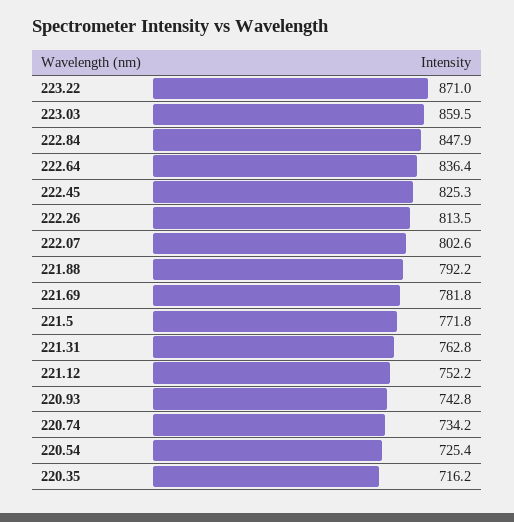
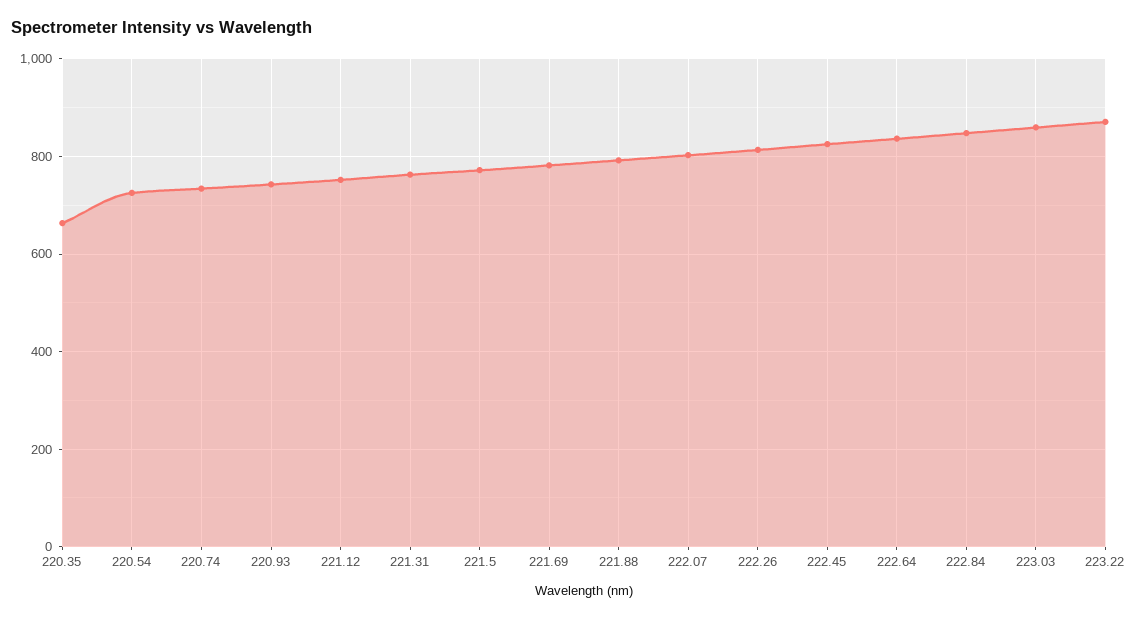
220.35: 716.2 -> 660

